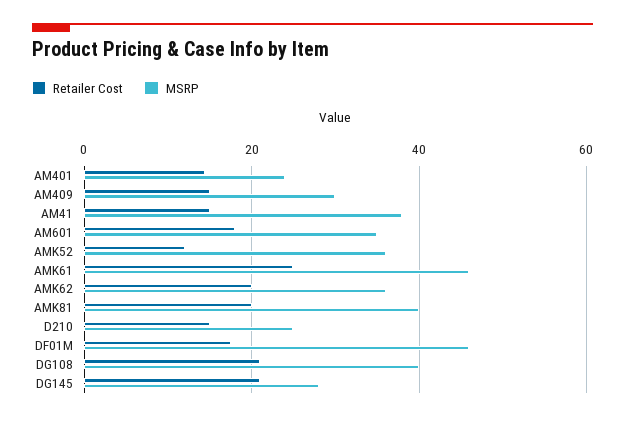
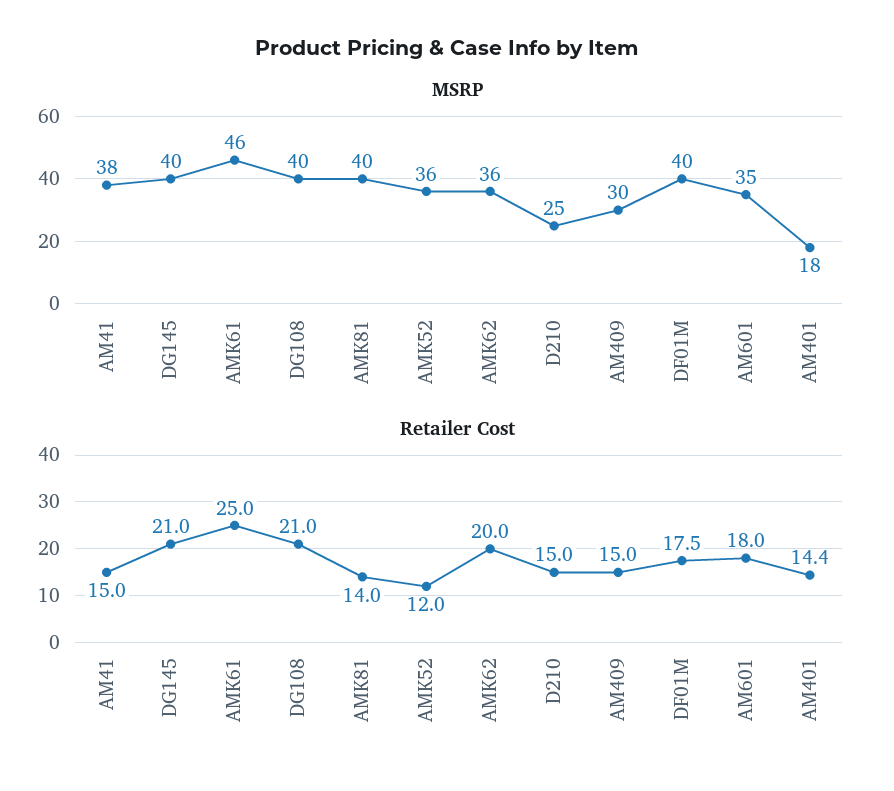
MSRP, AM401: 24 -> 18
Retailer Cost, AMK81: 20 -> 14
MSRP, DF01M: 46 -> 40
MSRP, DG145: 28 -> 40

